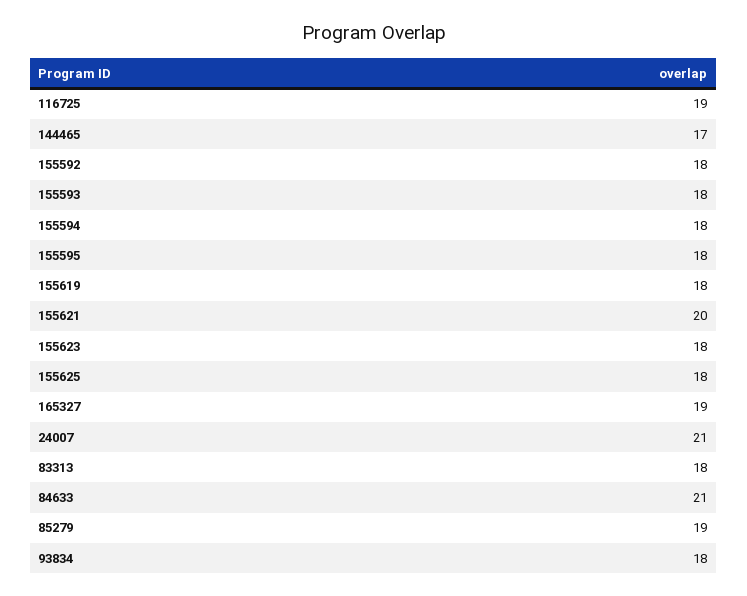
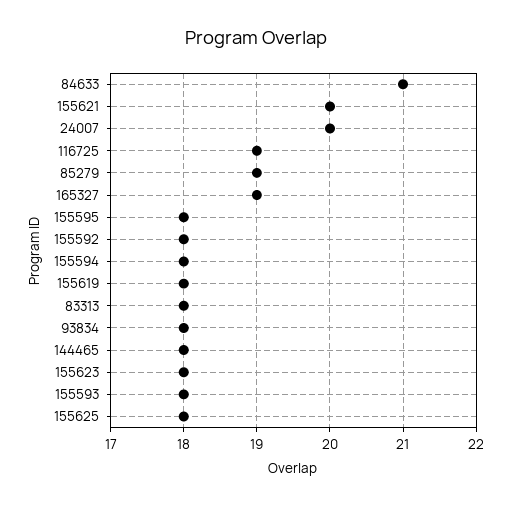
144465: 17 -> 18
24007: 21 -> 20

